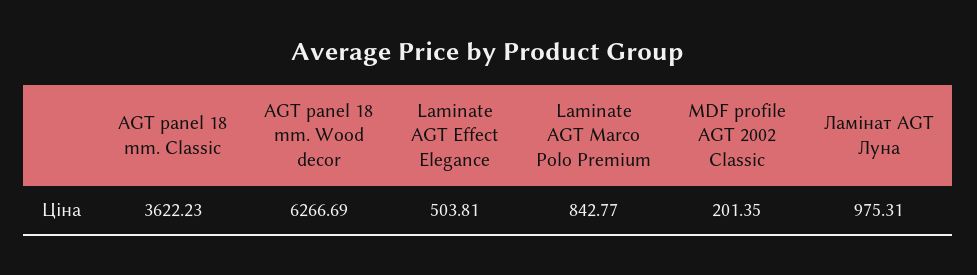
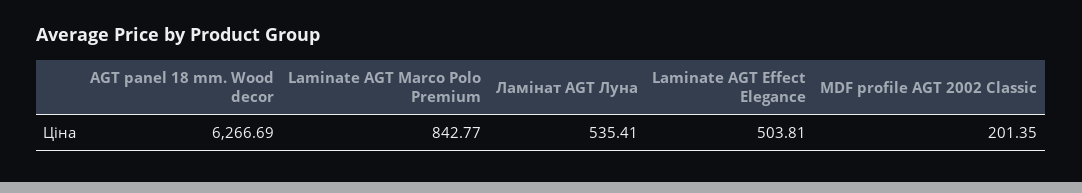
AGT panel 18 mm. Classic: 3622.23 -> none
Ламінат AGT Луна: 975.31 -> 535.41

